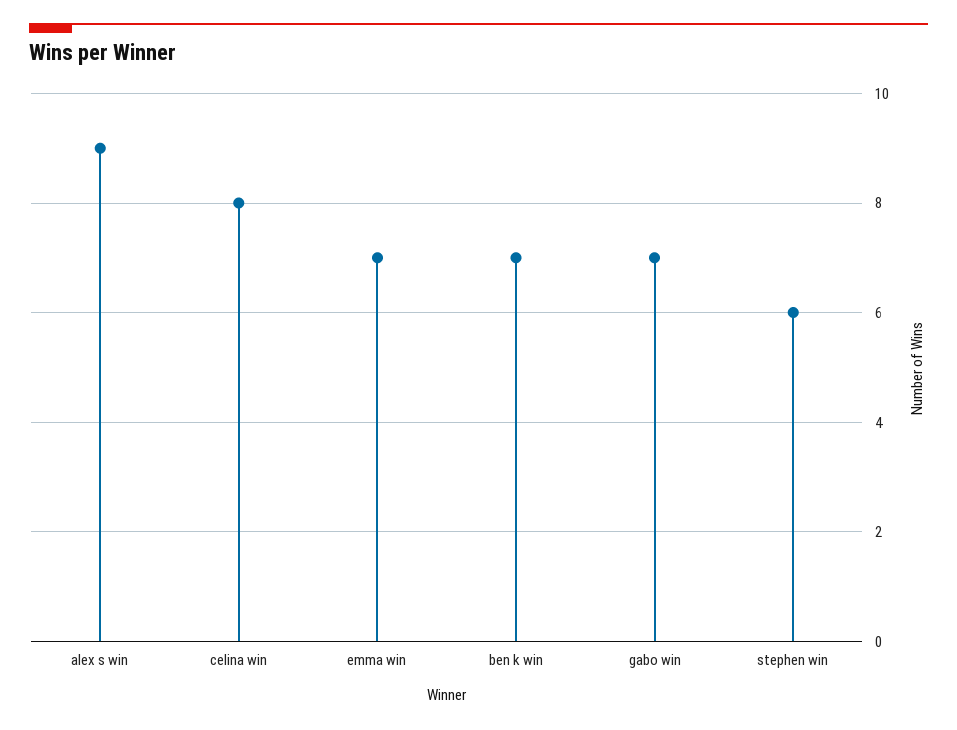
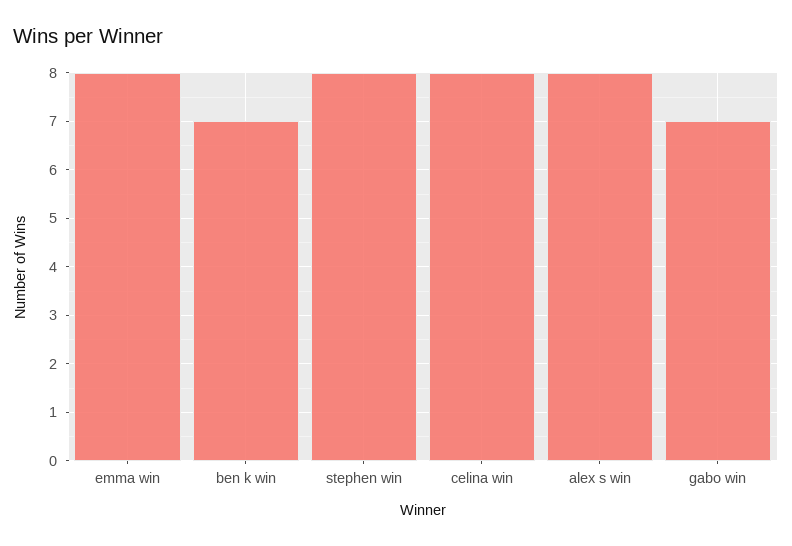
alex s win: 9 -> 8
emma win: 7 -> 8
stephen win: 6 -> 8

